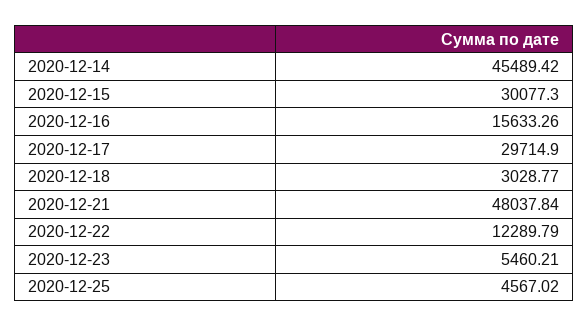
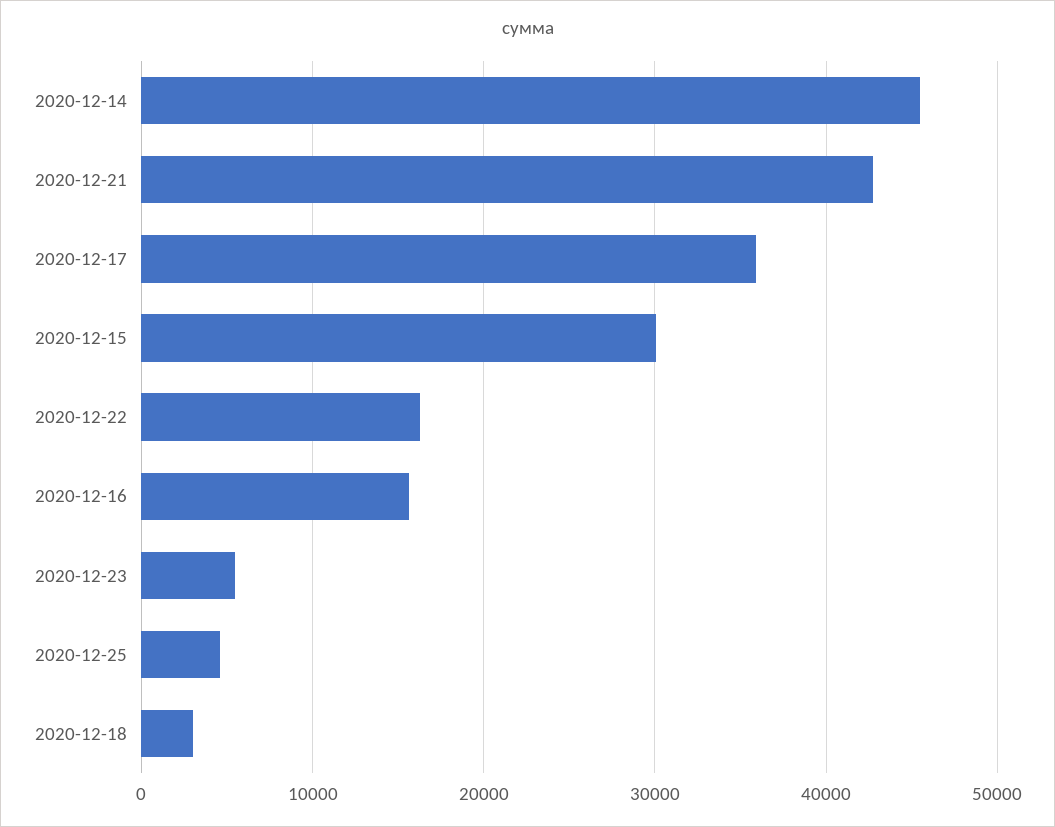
2020-12-17: 29714.9 -> 36000
2020-12-21: 48037.84 -> 43000
2020-12-22: 12289.79 -> 16000

